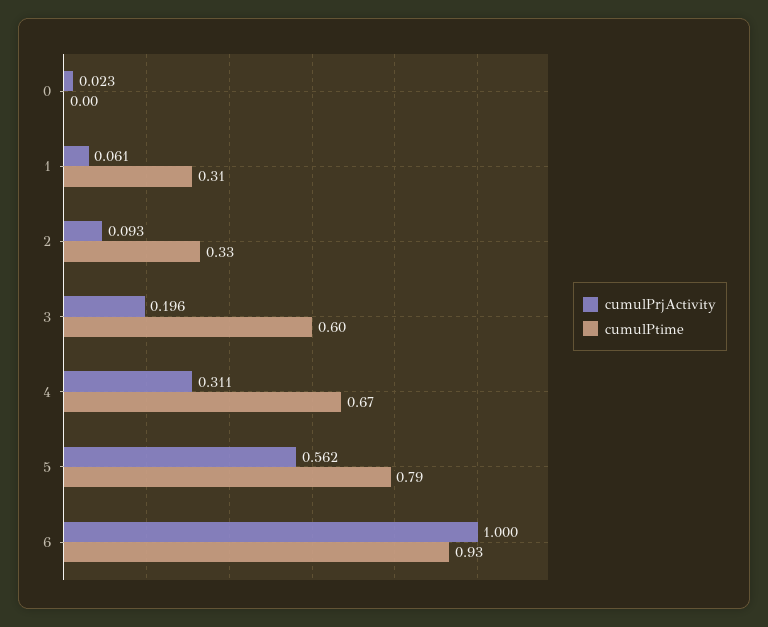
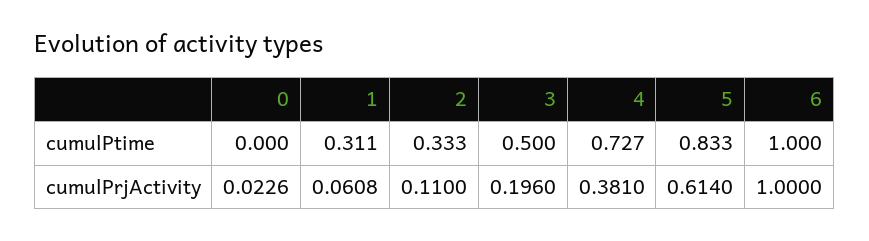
cumulPrjActivity, 2: 0.093 -> 0.11
cumulPtime, 3: 0.6 -> 0.5
cumulPrjActivity, 4: 0.311 -> 0.381
cumulPtime, 4: 0.67 -> 0.727
cumulPrjActivity, 5: 0.562 -> 0.614
cumulPtime, 5: 0.79 -> 0.833
cumulPtime, 6: 0.93 -> 1

